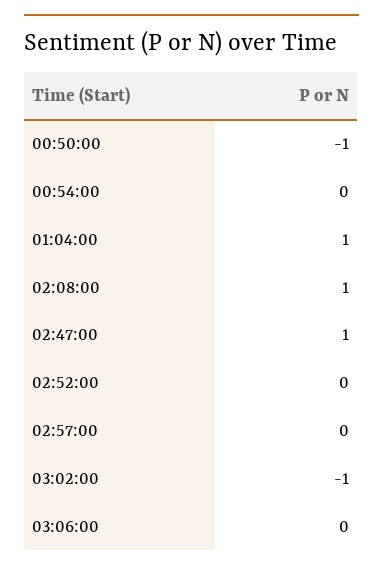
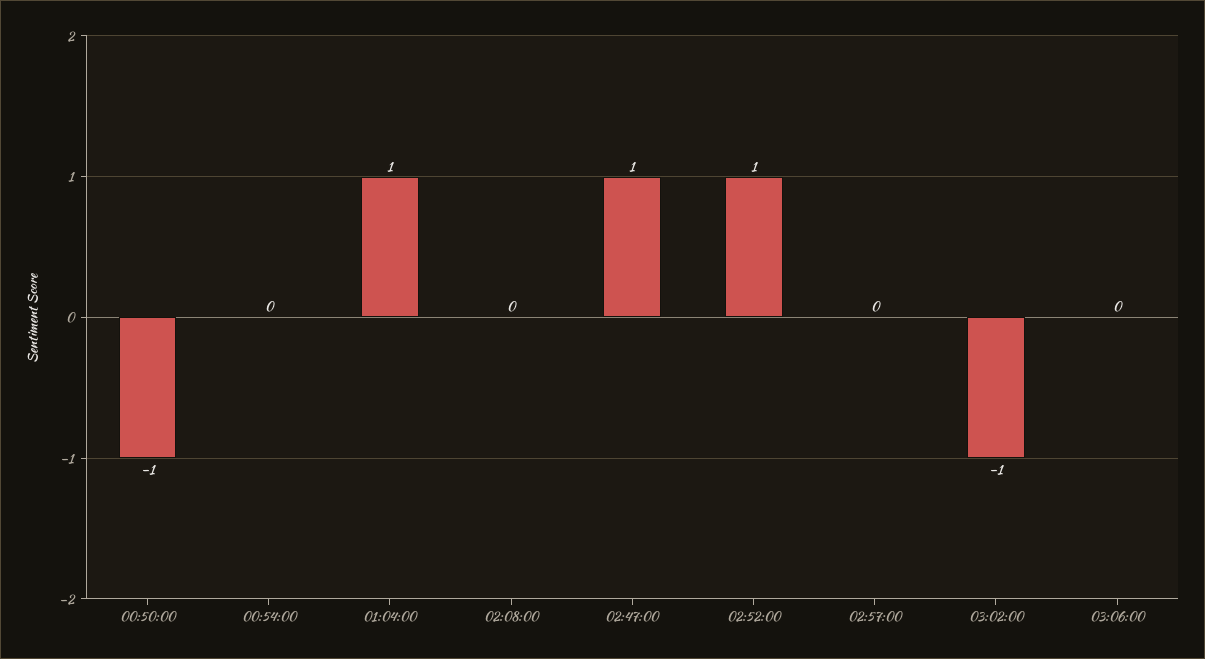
02:08:00: 1 -> 0
02:52:00: 0 -> 1

